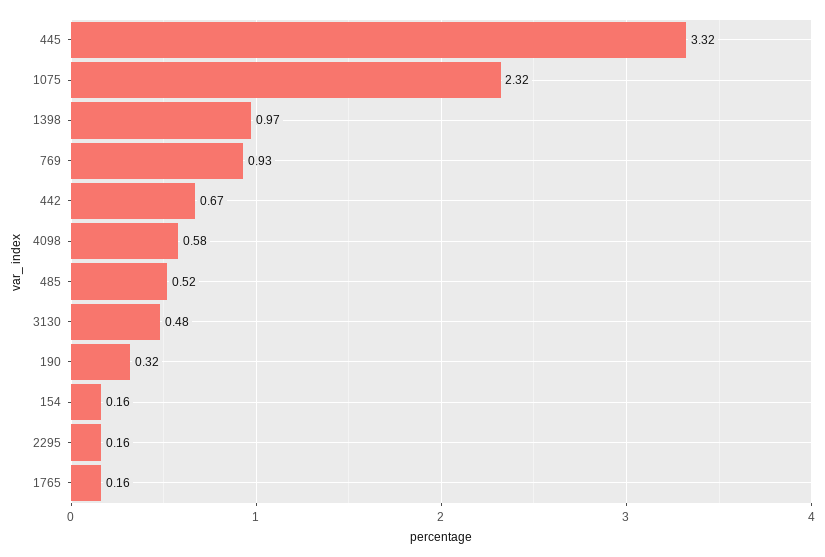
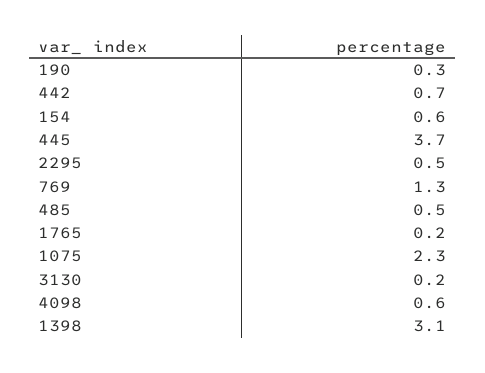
445: 3.32 -> 3.7
1398: 0.97 -> 3.1
769: 0.93 -> 1.3
3130: 0.48 -> 0.2
154: 0.16 -> 0.6
2295: 0.16 -> 0.5

